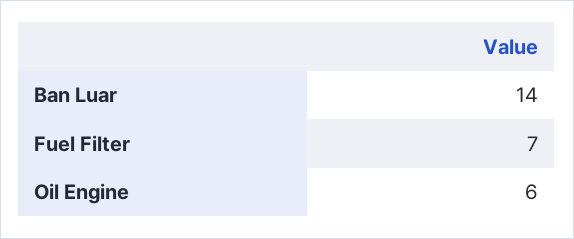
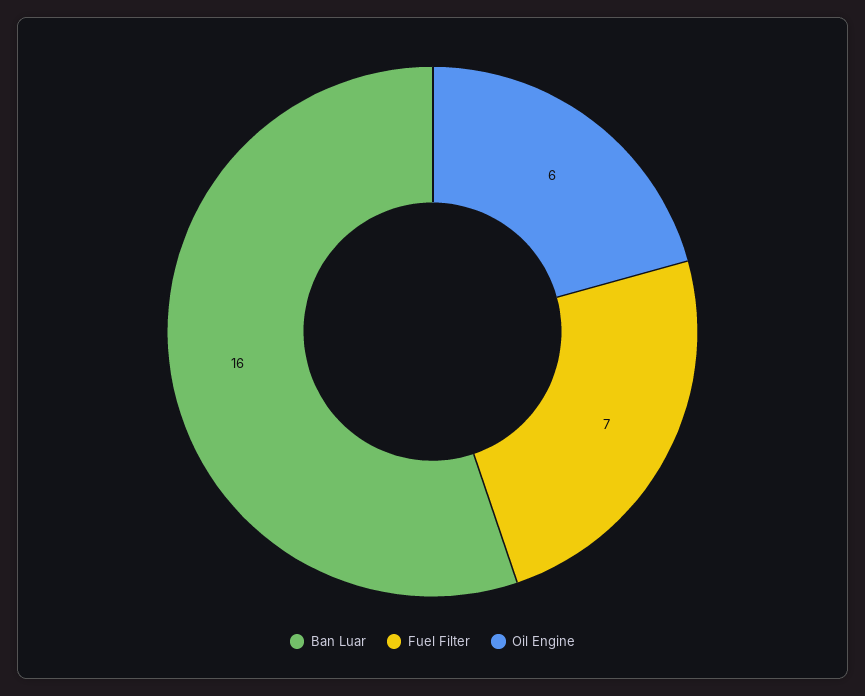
Ban Luar: 14 -> 16

